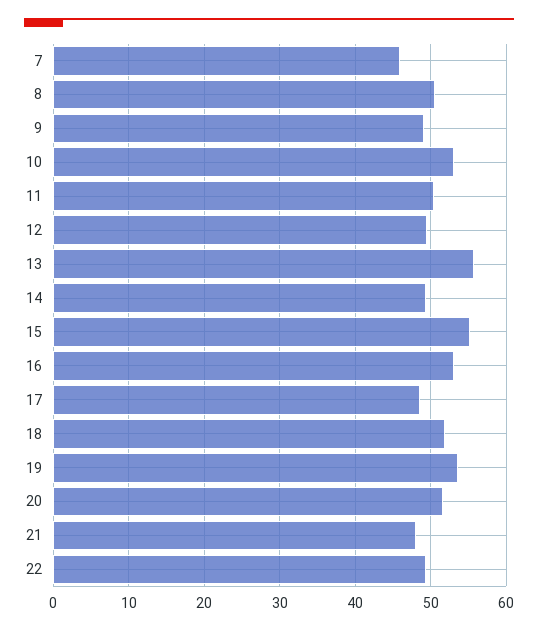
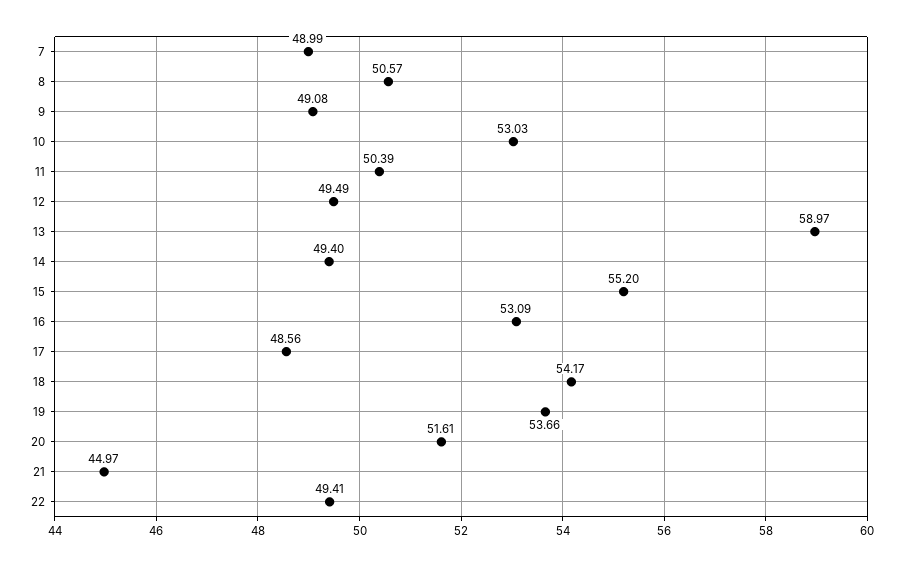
7: 46 -> 48.99
13: 56 -> 58.97
18: 52 -> 54.17
21: 48 -> 44.97

